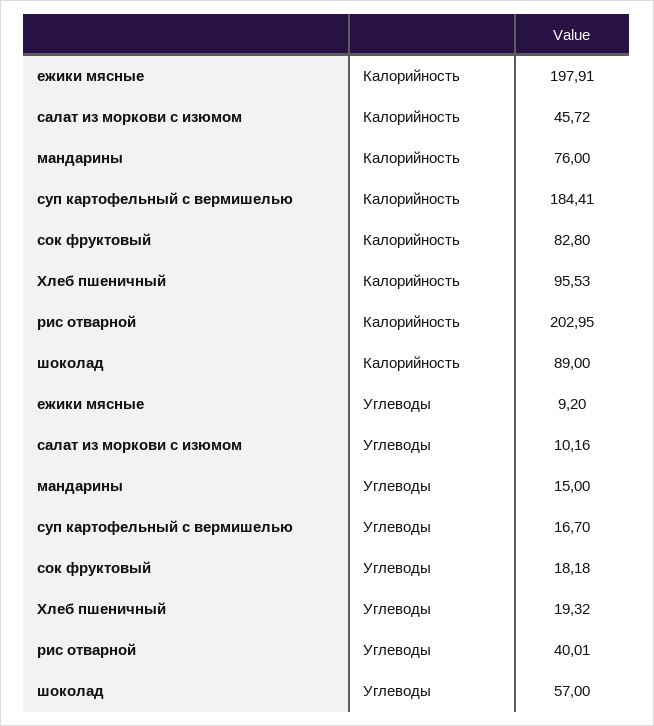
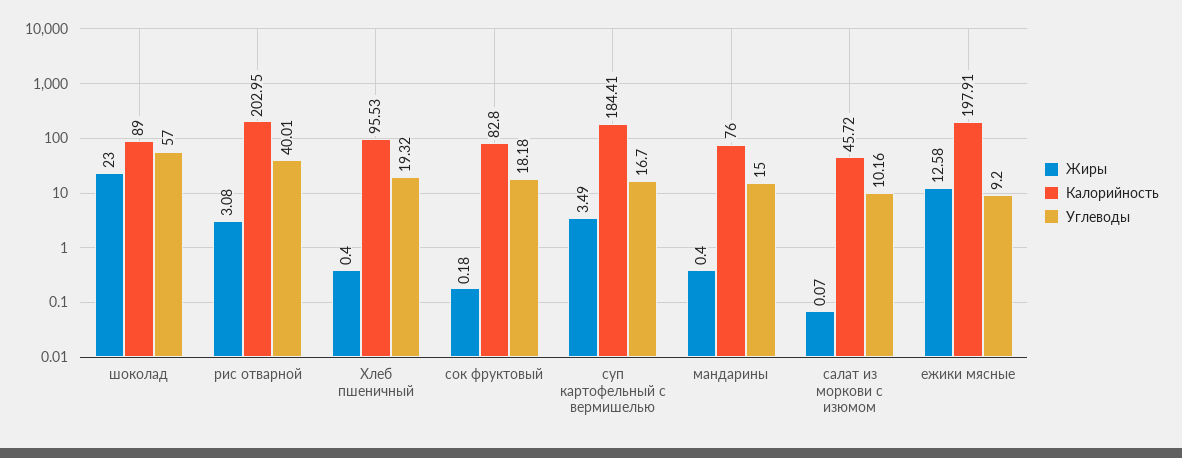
Жиры, шоколад: none -> 23
Жиры, рис отварной: none -> 3.08
Жиры, Хлеб пшеничный: none -> 0.4
Жиры, сок фруктовый: none -> 0.18
Жиры, суп картофельный с вермишелью: none -> 3.49
Жиры, мандарины: none -> 0.4
Жиры, салат из моркови с изюмом: none -> 0.07
Жиры, ежики мясные: none -> 12.58

